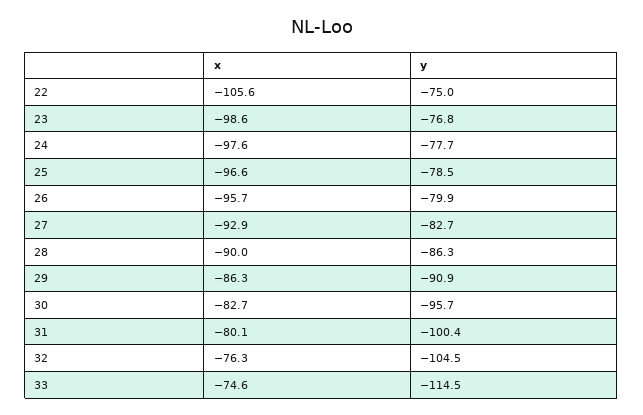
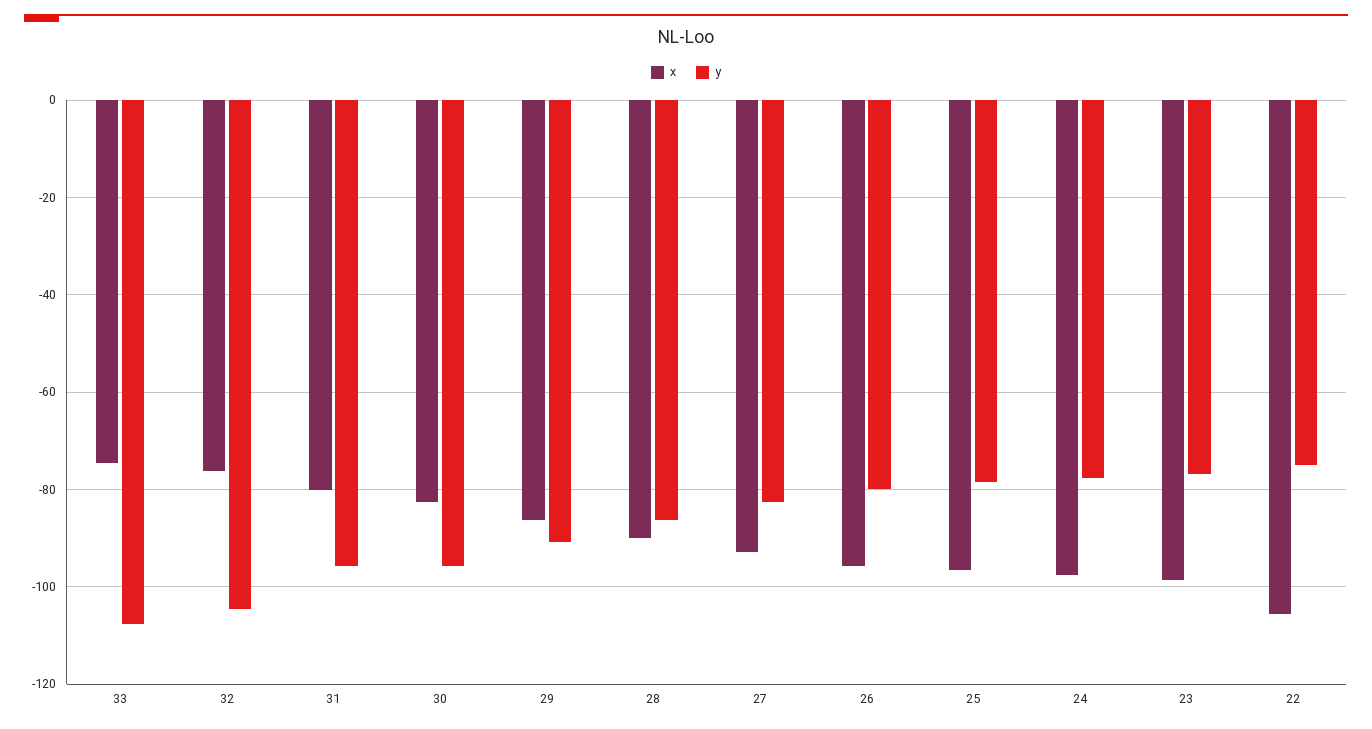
y, 31: -100.4 -> -96
y, 33: -114.5 -> -108

